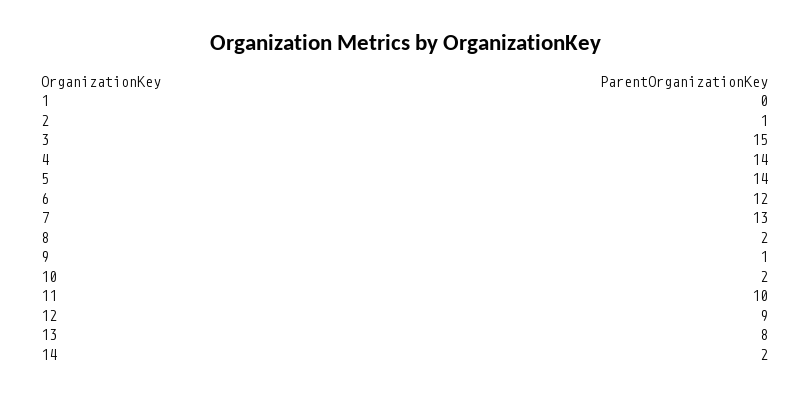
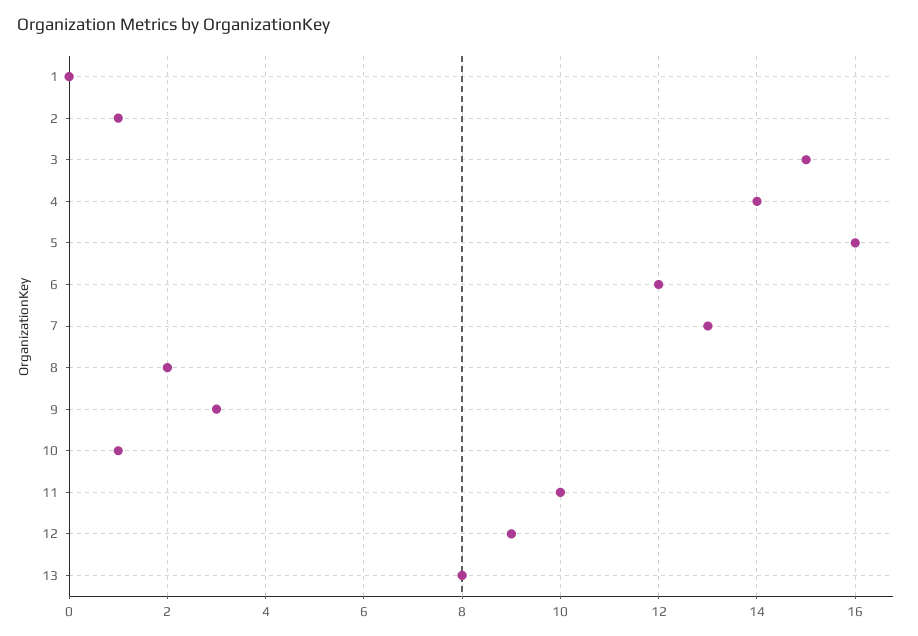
5: 14 -> 16
9: 1 -> 3
10: 2 -> 1
14: 2 -> none

